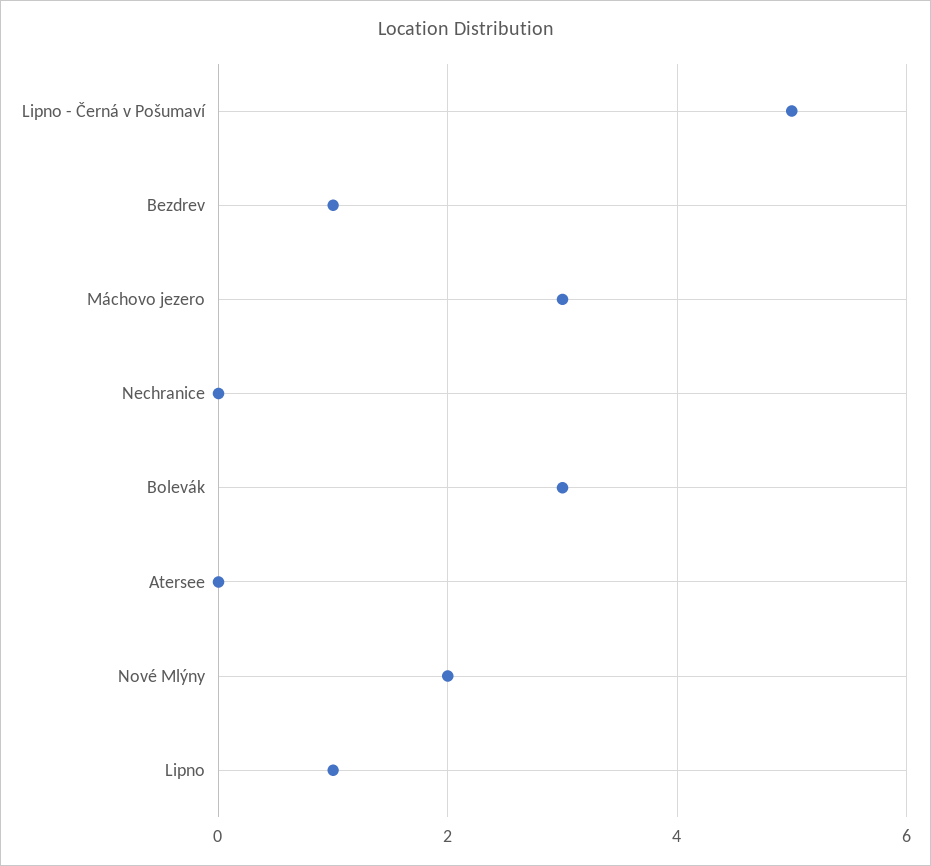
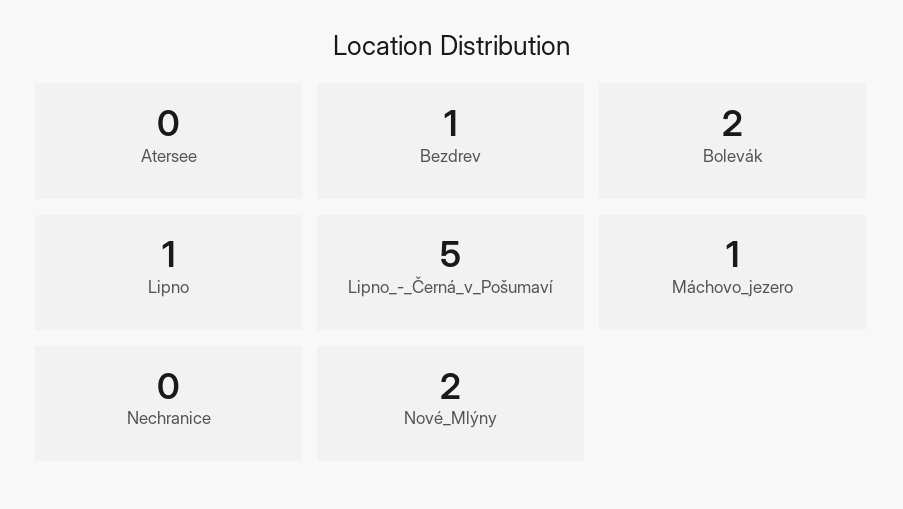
Máchovo jezero: 3 -> 1
Bolevák: 3 -> 2

